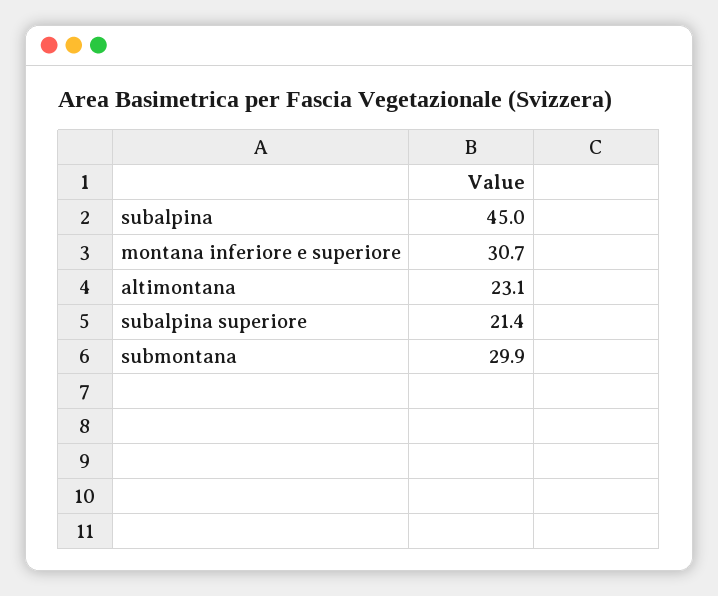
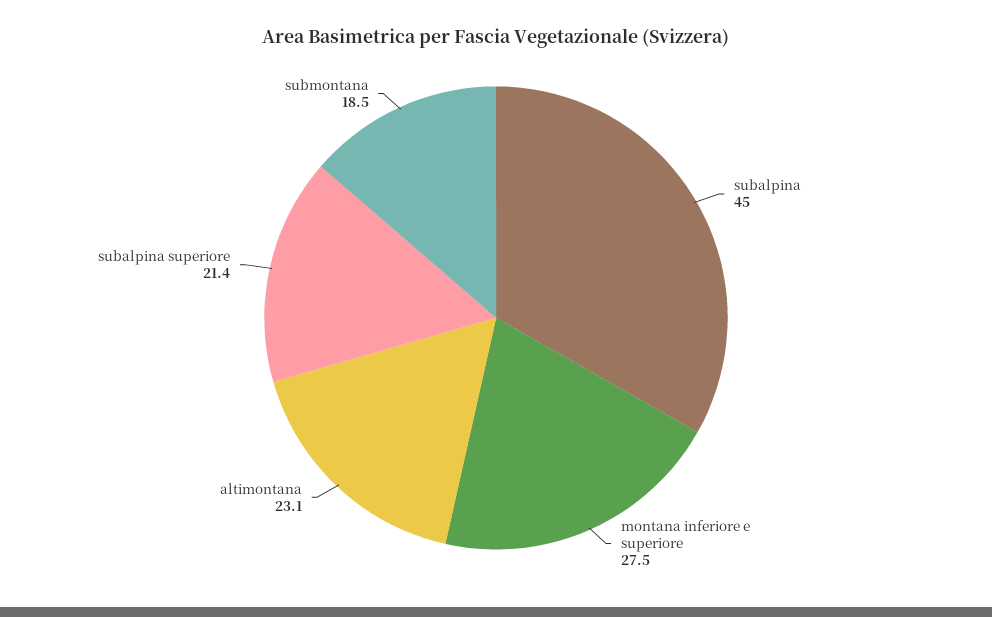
montana inferiore e superiore: 30.7 -> 27.5
submontana: 29.9 -> 18.5

